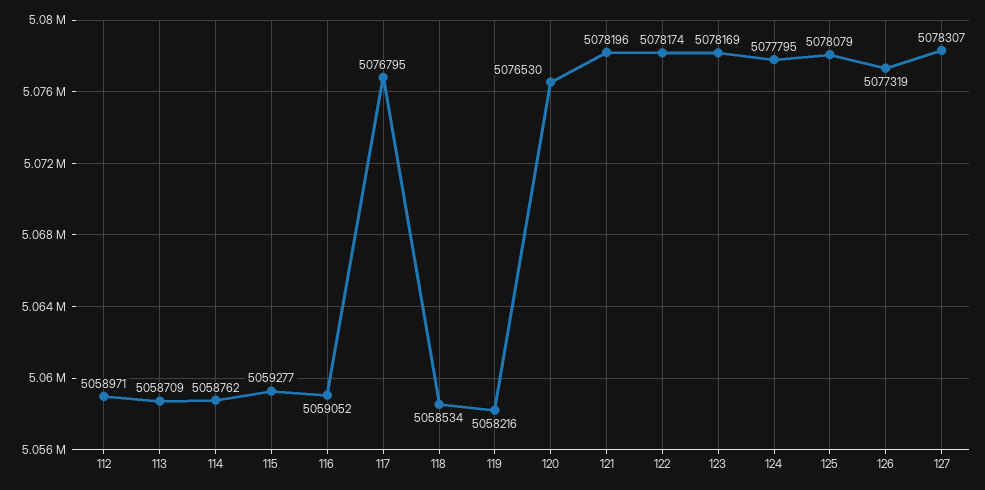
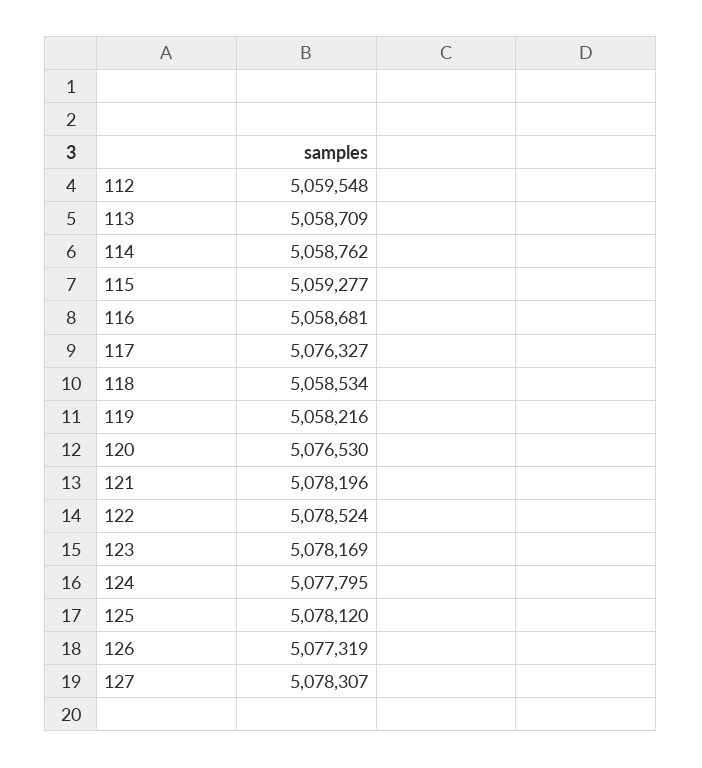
112: 5058971 -> 5059548
116: 5059052 -> 5058681
117: 5076795 -> 5076327
122: 5078174 -> 5078524
125: 5078079 -> 5078120

